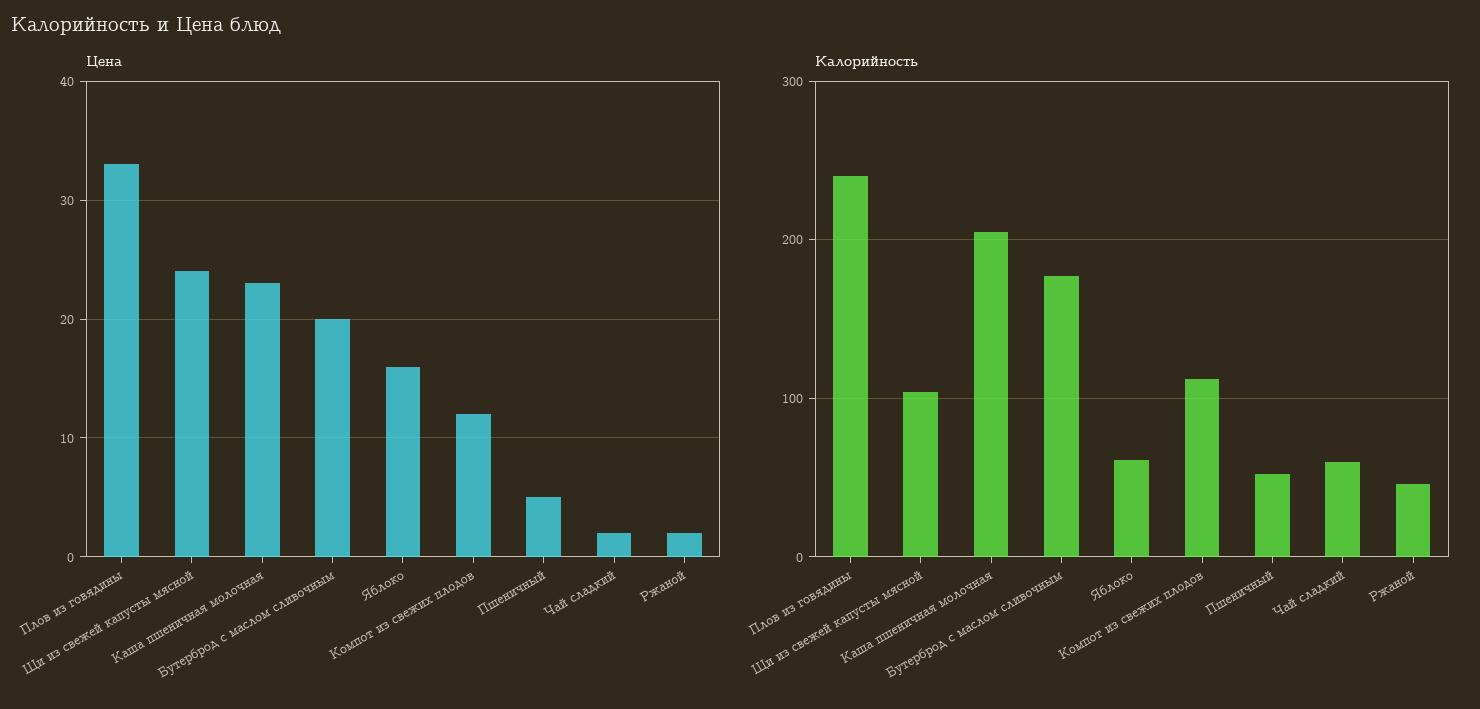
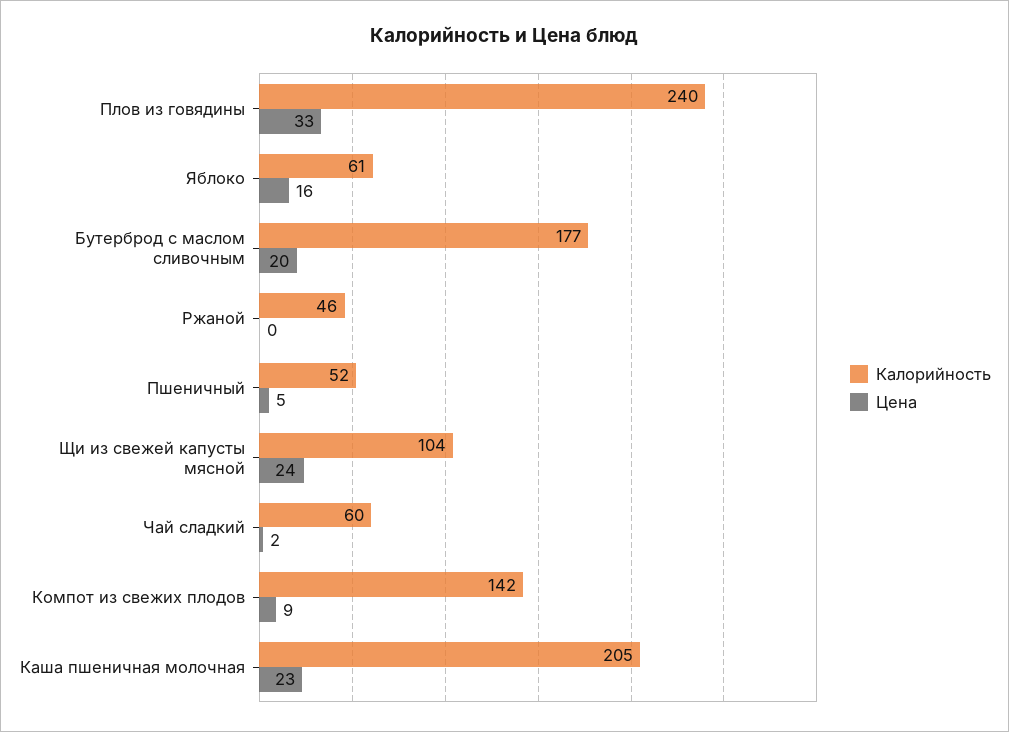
Цена, Компот из свежих плодов: 12 -> 9
Цена, Ржаной: 2 -> 0
Калорийность, Компот из свежих плодов: 110 -> 142

